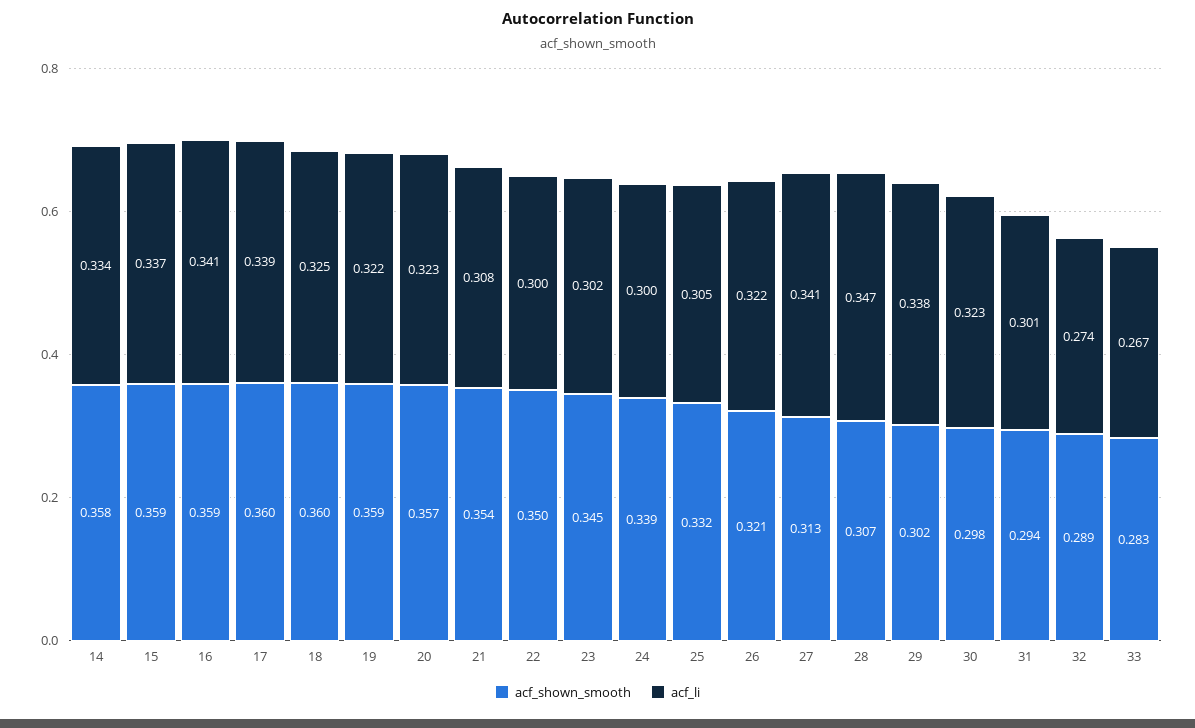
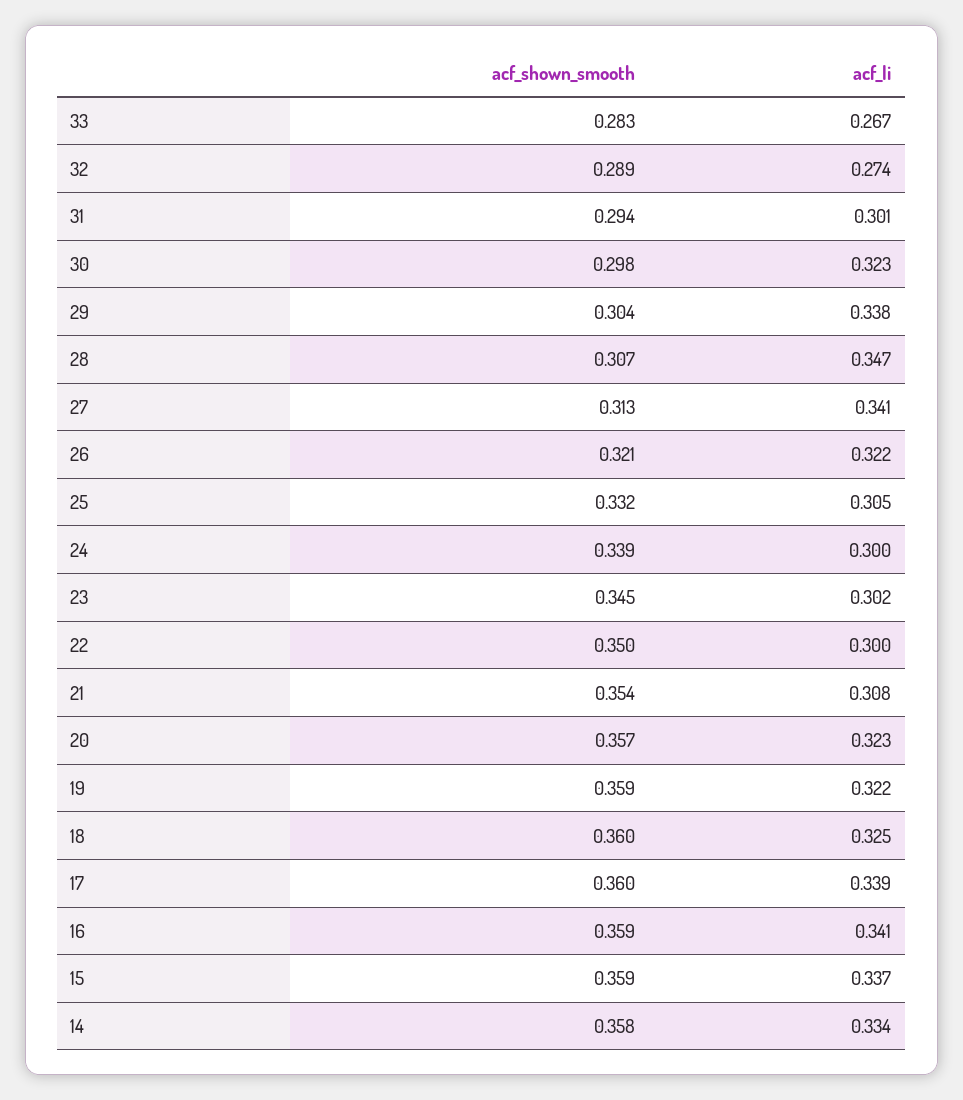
acf_shown_smooth, 29: 0.302 -> 0.304

